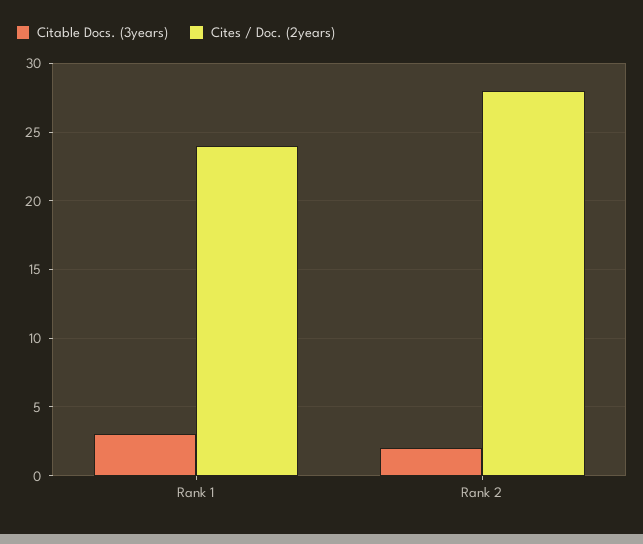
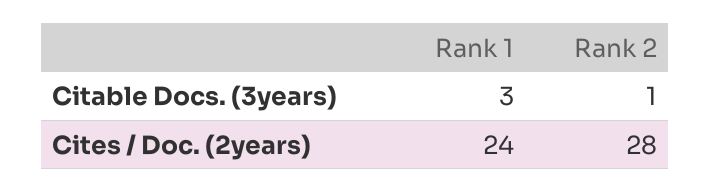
Citable Docs. (3years), Rank 2: 2 -> 1

